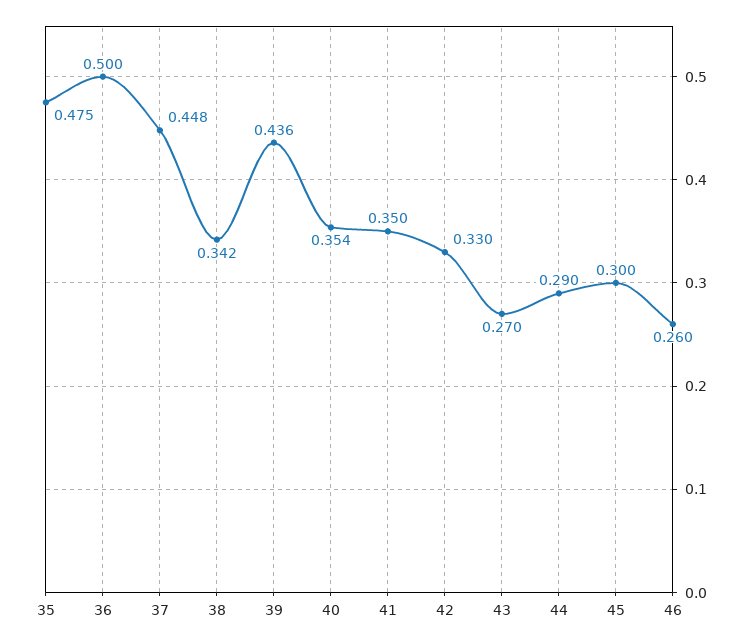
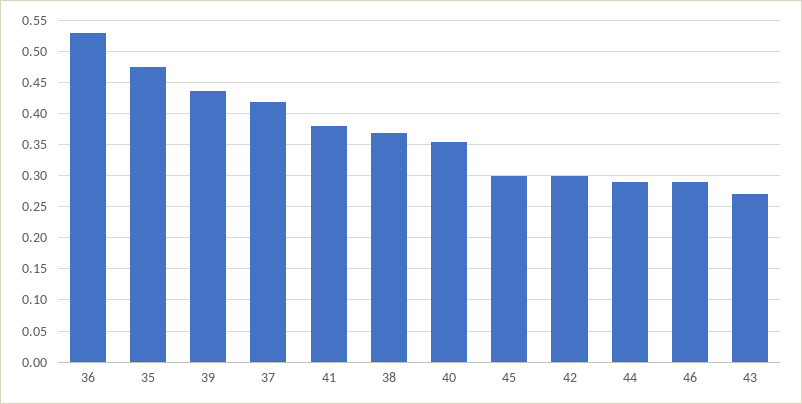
36: 0.5 -> 0.53
37: 0.448 -> 0.42
38: 0.342 -> 0.37
41: 0.35 -> 0.38
42: 0.33 -> 0.3
46: 0.26 -> 0.29

